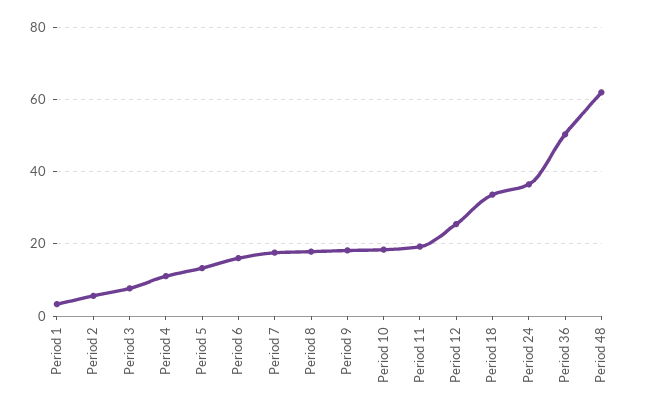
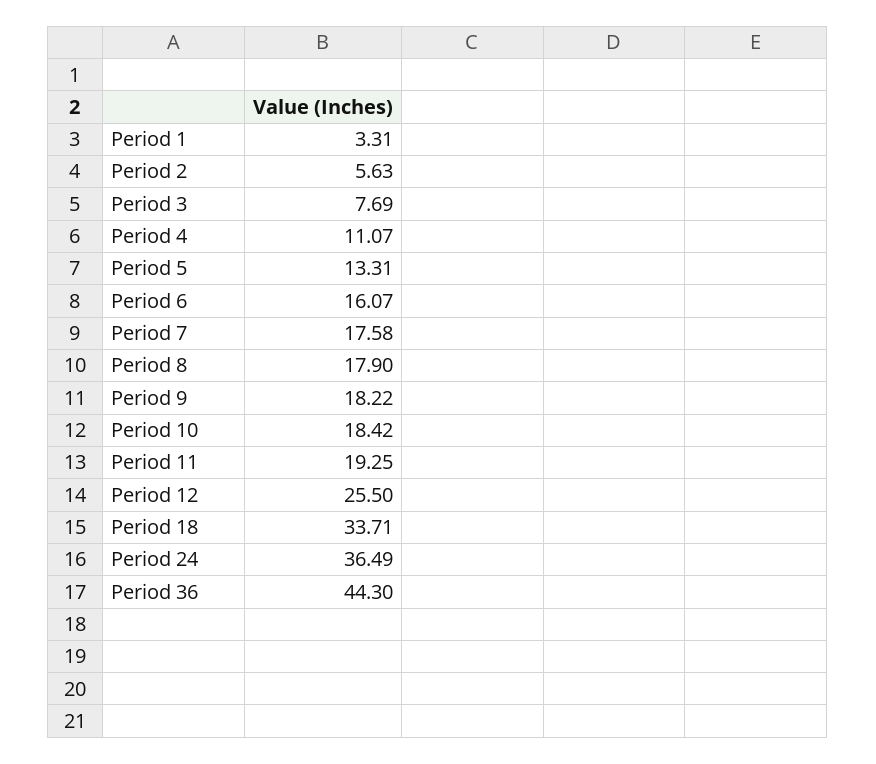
Period 36: 50 -> 44.3
Period 48: 62 -> none

